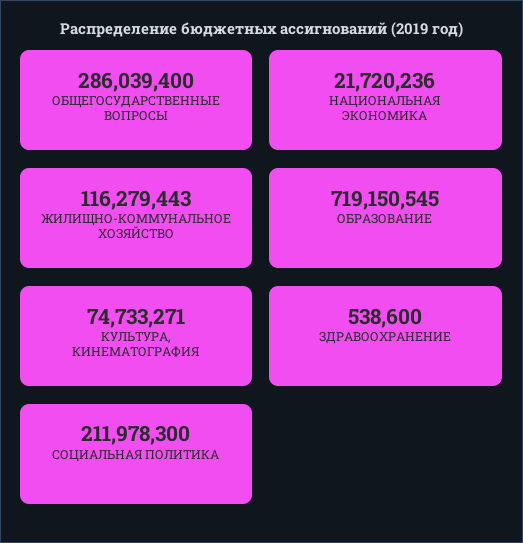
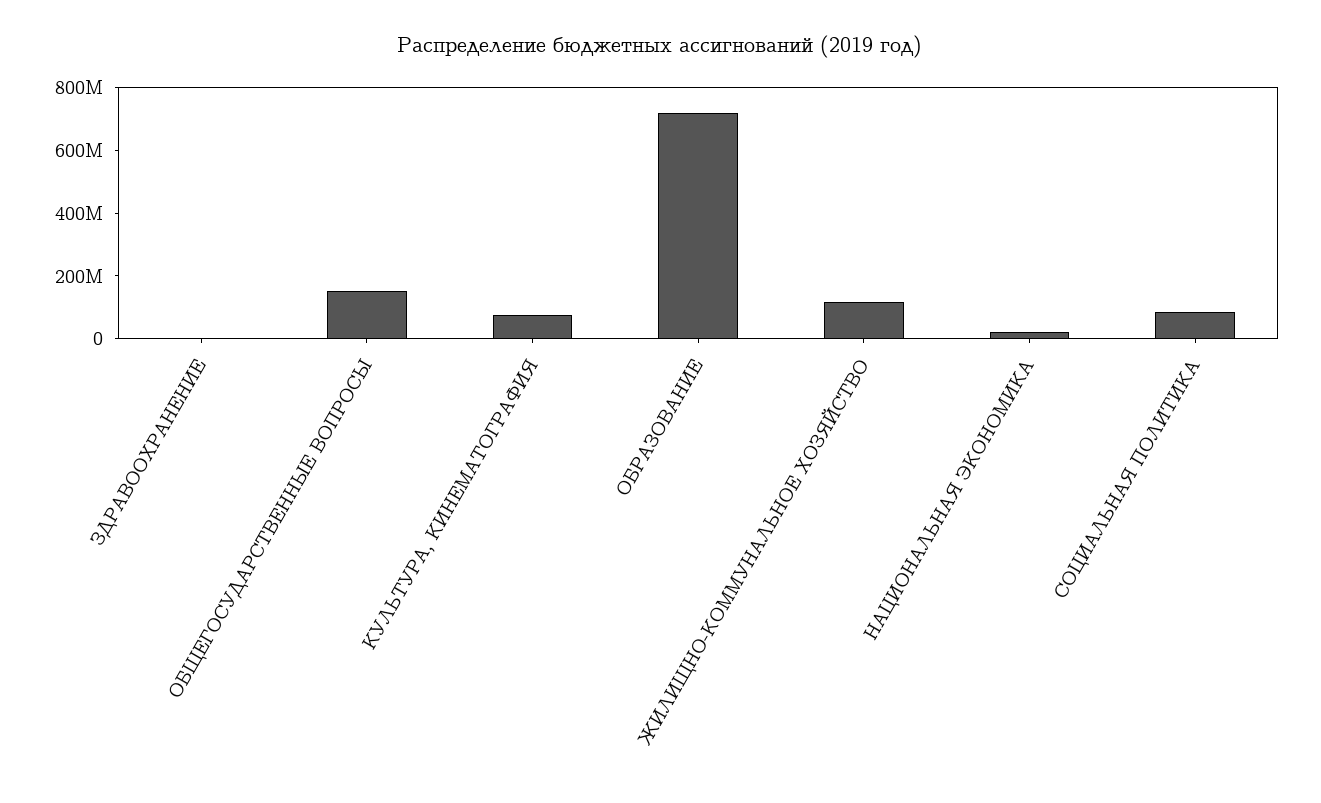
ОБЩЕГОСУДАРСТВЕННЫЕ ВОПРОСЫ: 286039400 -> 150000000
СОЦИАЛЬНАЯ ПОЛИТИКА: 211978300 -> 100000000

